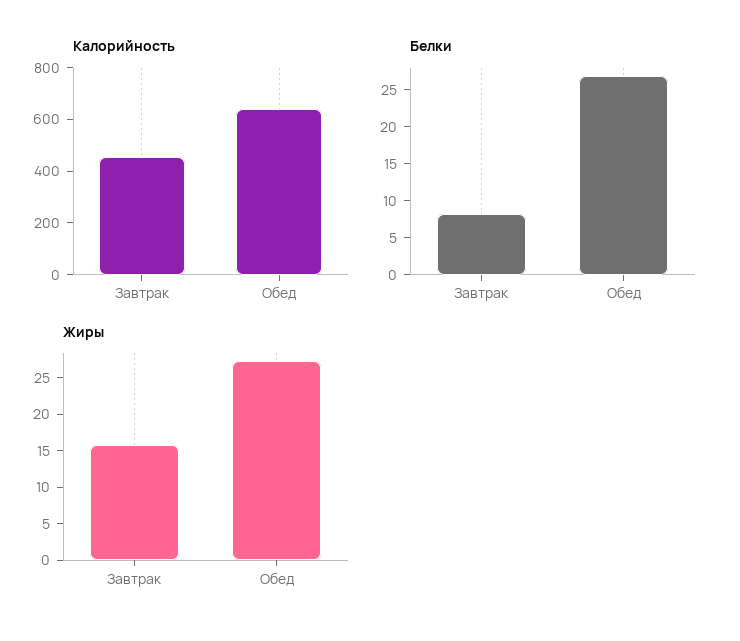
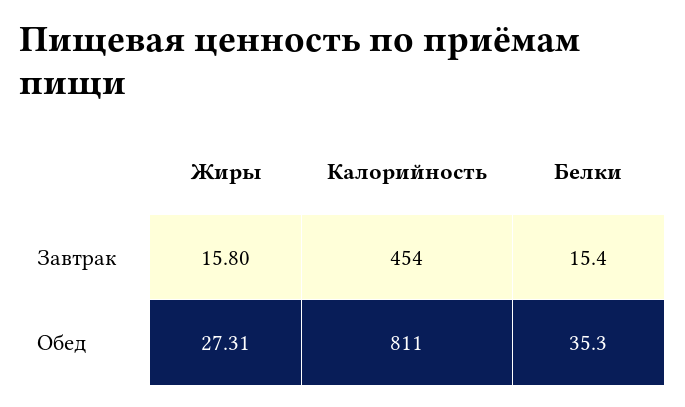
Калорийность, Обед: 650 -> 811
Белки, Завтрак: 7.5 -> 15.4
Белки, Обед: 27.5 -> 35.3

